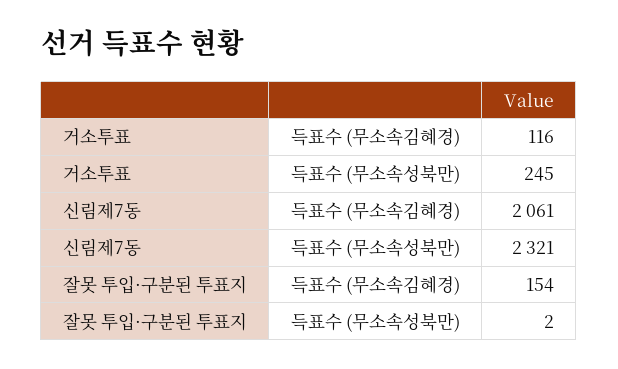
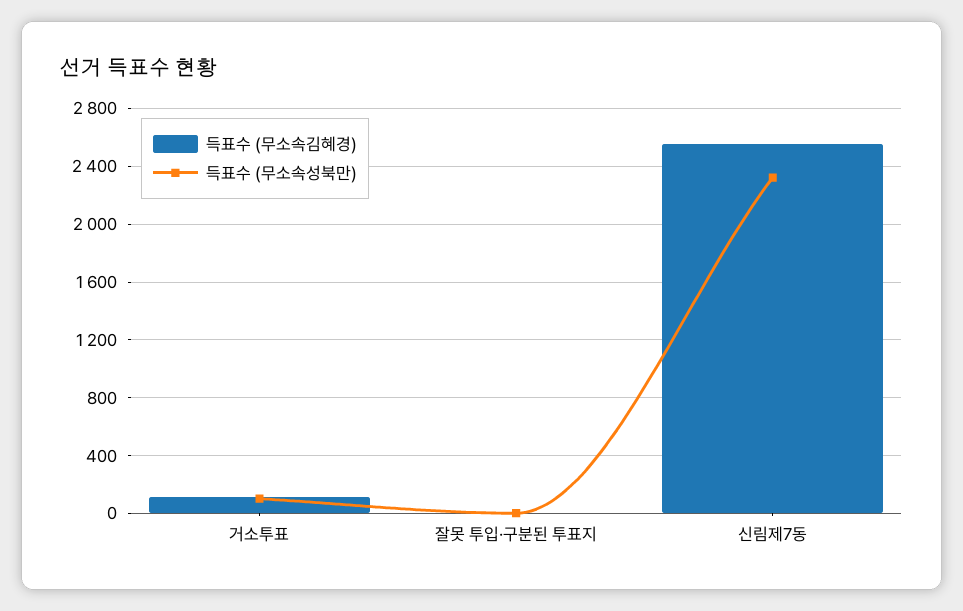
득표수 (무소속성북만), 거소투표: 245 -> 100
득표수 (무소속김혜경), 신림제7동: 2061 -> 2550
득표수 (무소속김혜경), 잘못 투입·구분된 투표지: 154 -> 0

